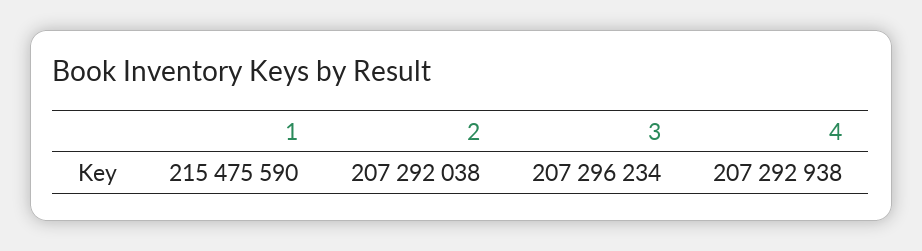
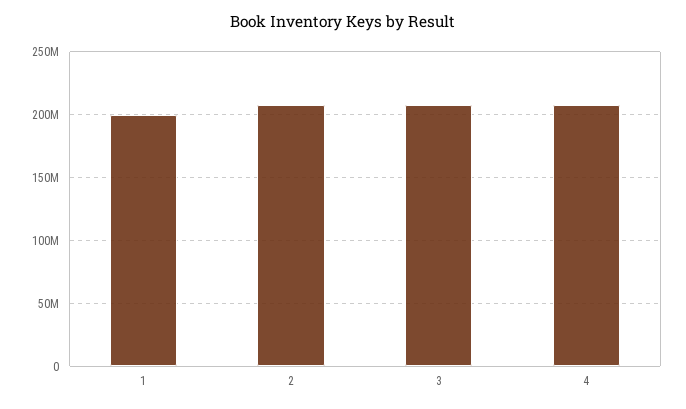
1: 215475590 -> 200000000

